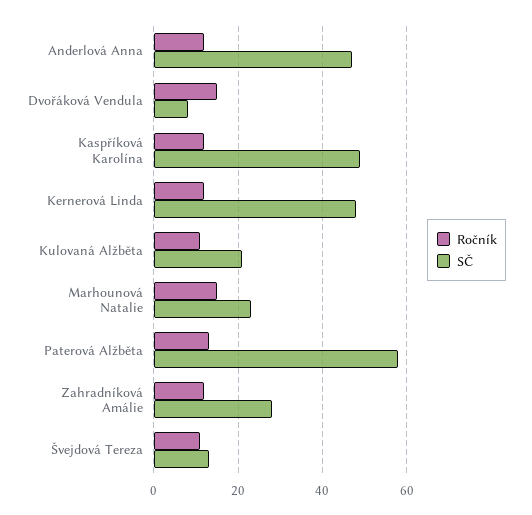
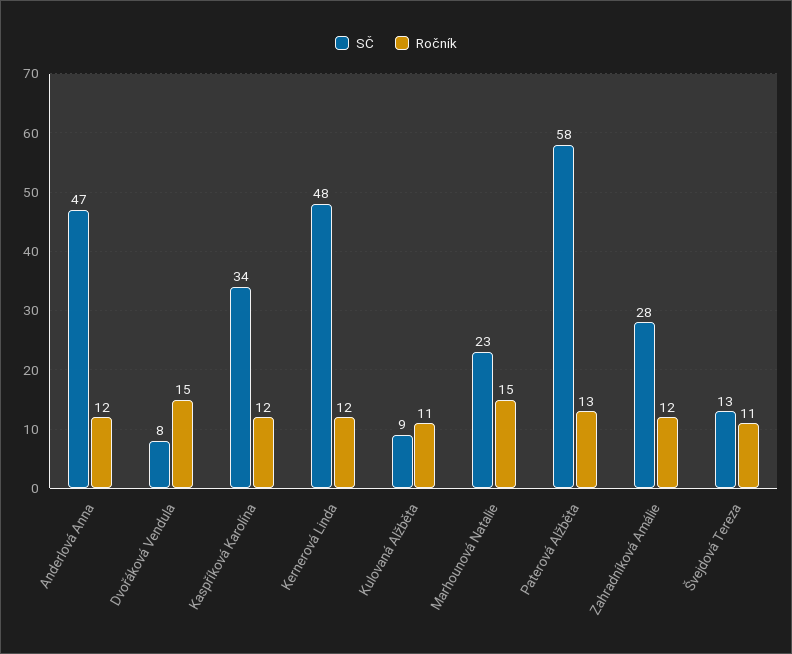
SČ, Kaspříková Karolína: 50 -> 34
SČ, Kulovaná Alžběta: 20 -> 9

